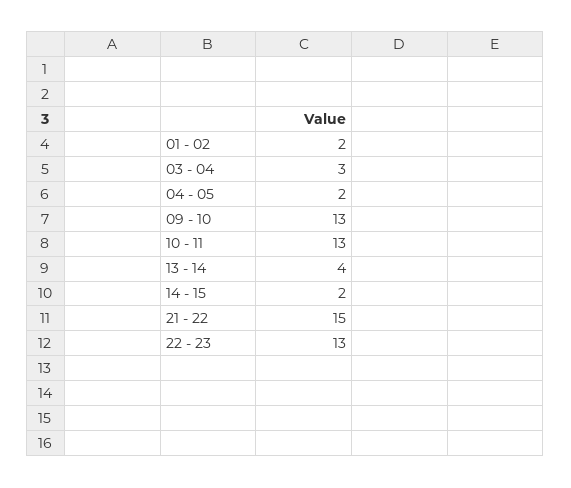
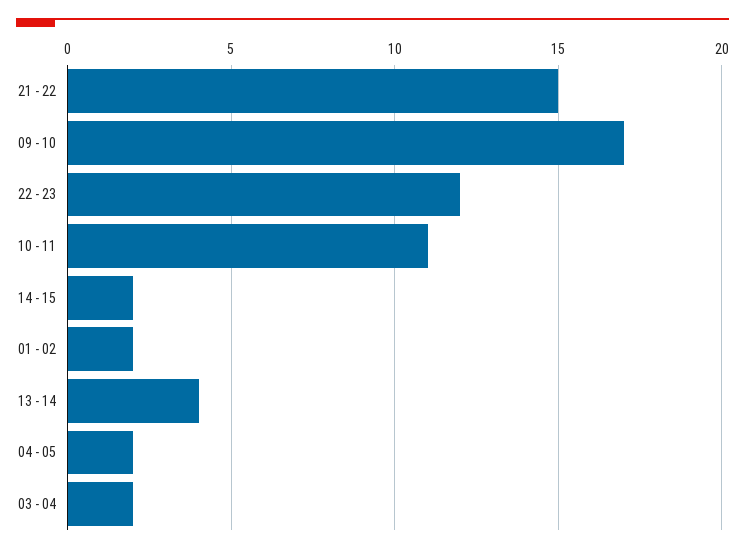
03 - 04: 3 -> 2
09 - 10: 13 -> 17
10 - 11: 13 -> 11
22 - 23: 13 -> 12

